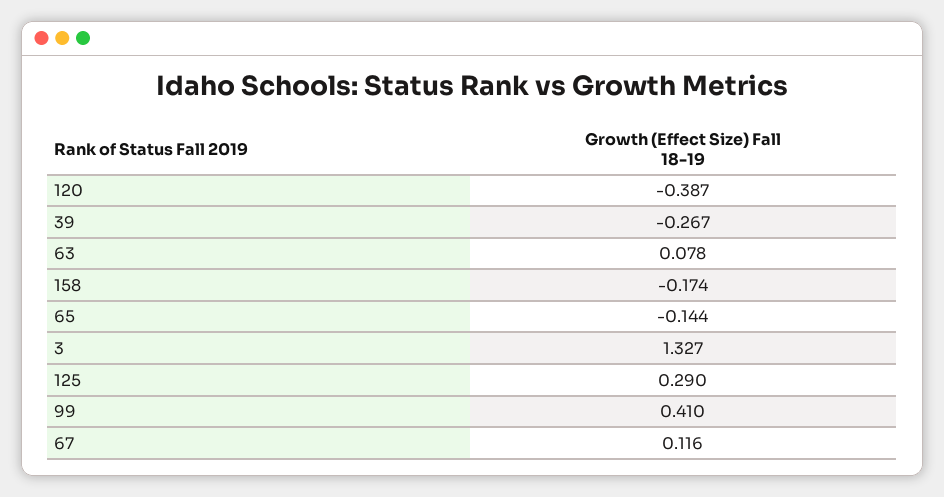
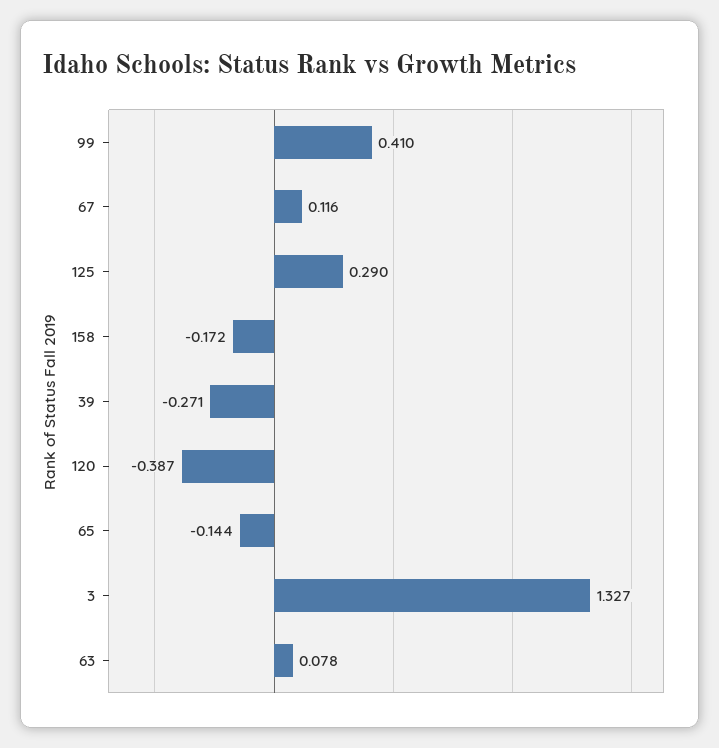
39: -0.267 -> -0.271
158: -0.174 -> -0.172

